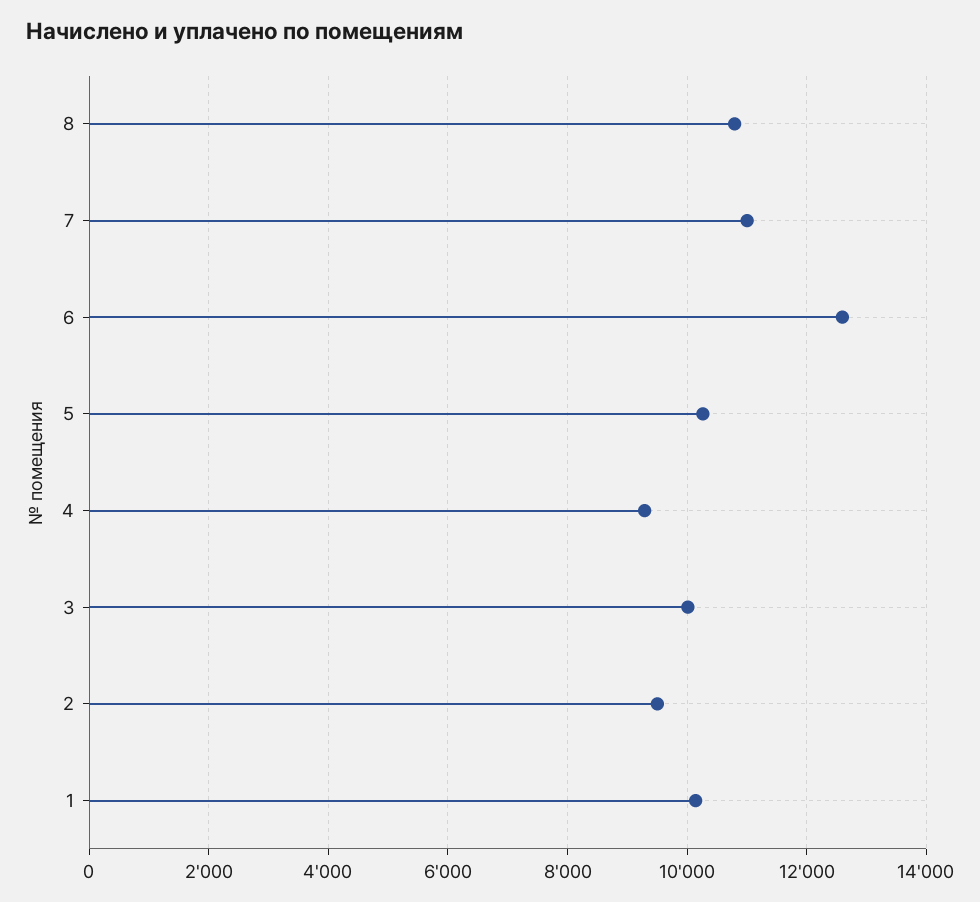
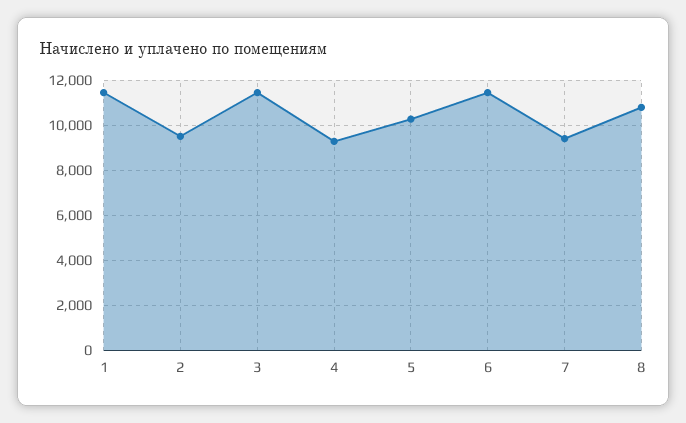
7: 11000 -> 9500
6: 12600 -> 11500
3: 10000 -> 11500
1: 10200 -> 11500

